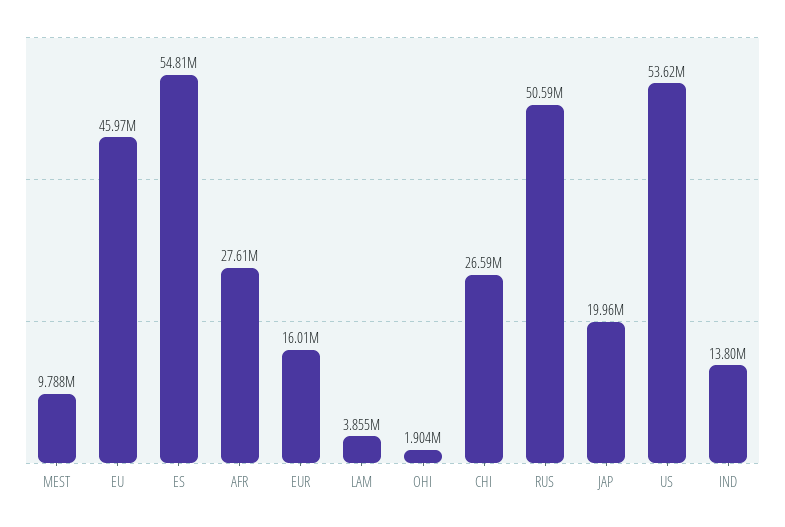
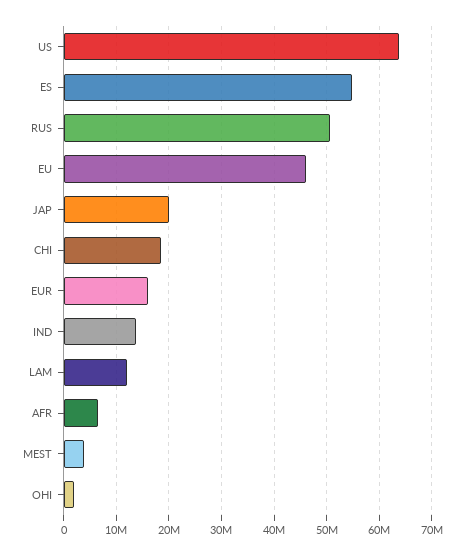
MEST: 9788000 -> 4000000
AFR: 27610000 -> 6000000
LAM: 3855000 -> 12000000
CHI: 26590000 -> 18000000
US: 53620000 -> 64000000

